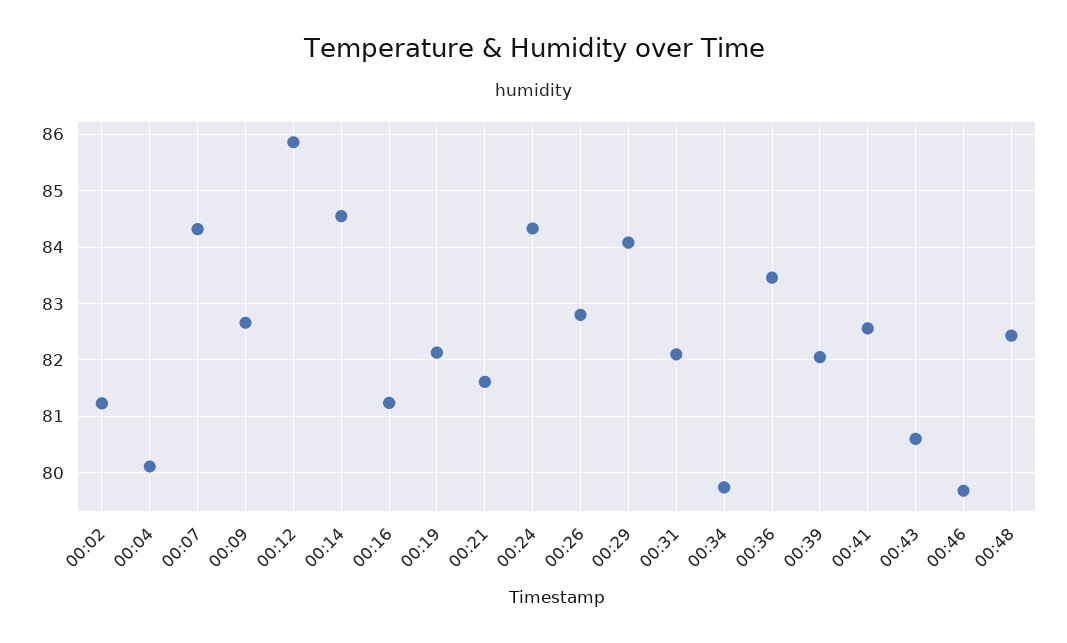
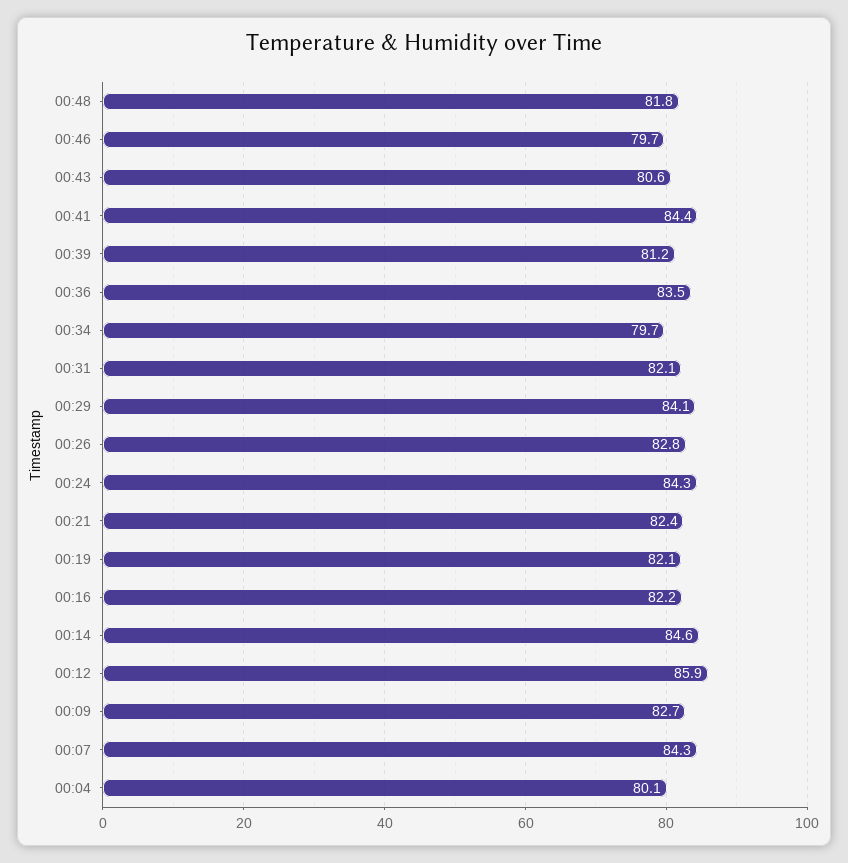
00:02: 81.2 -> none
00:16: 81.2 -> 82.2
00:21: 81.6 -> 82.4
00:39: 82 -> 81.2
00:41: 82.6 -> 84.4
00:48: 82.4 -> 81.8

